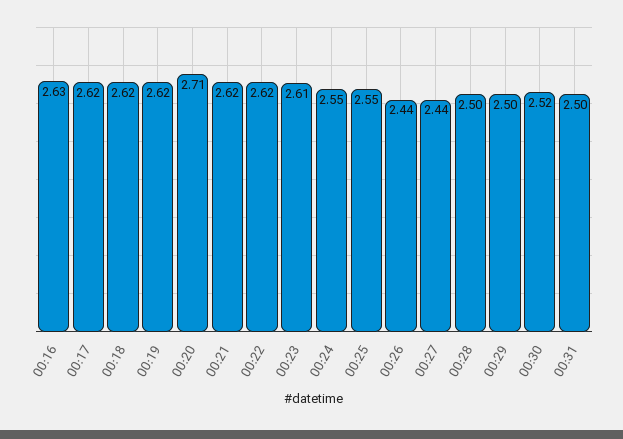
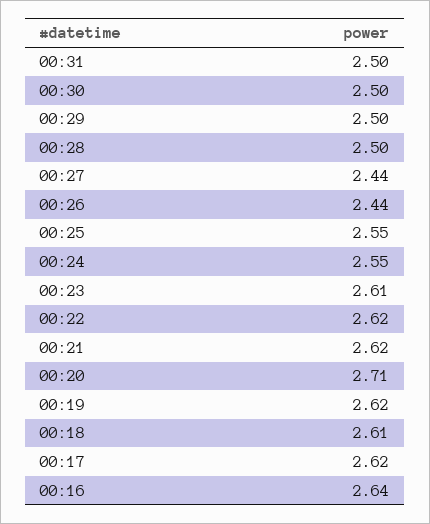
00:16: 2.63 -> 2.64
00:18: 2.62 -> 2.61
00:30: 2.52 -> 2.5

